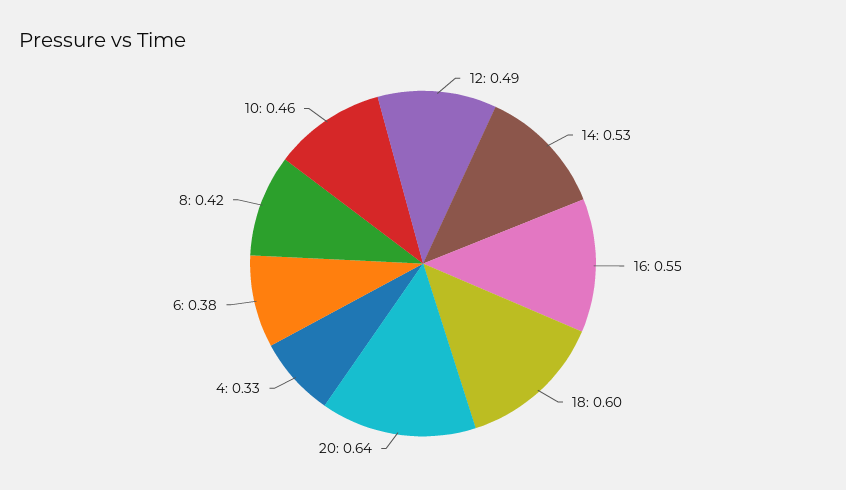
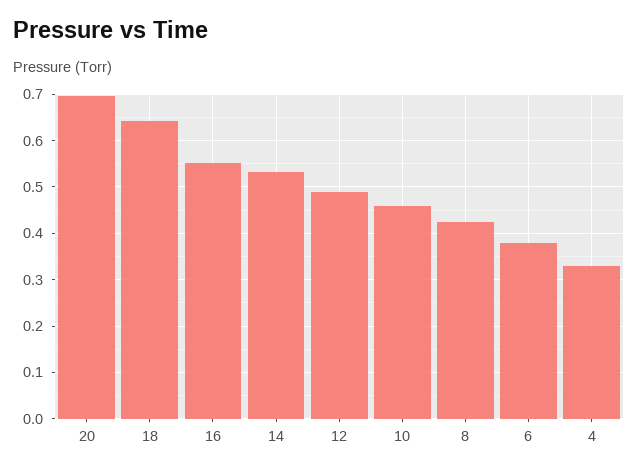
18: 0.6 -> 0.64
20: 0.64 -> 0.7

